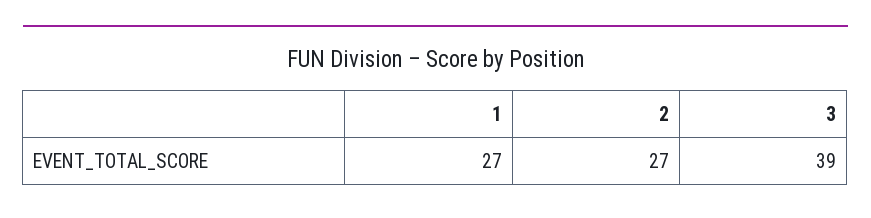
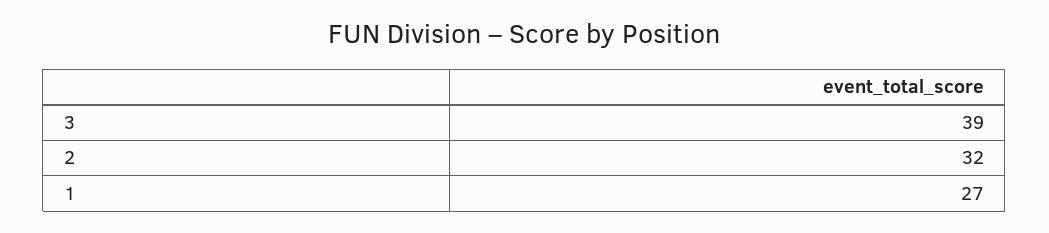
2: 27 -> 32

